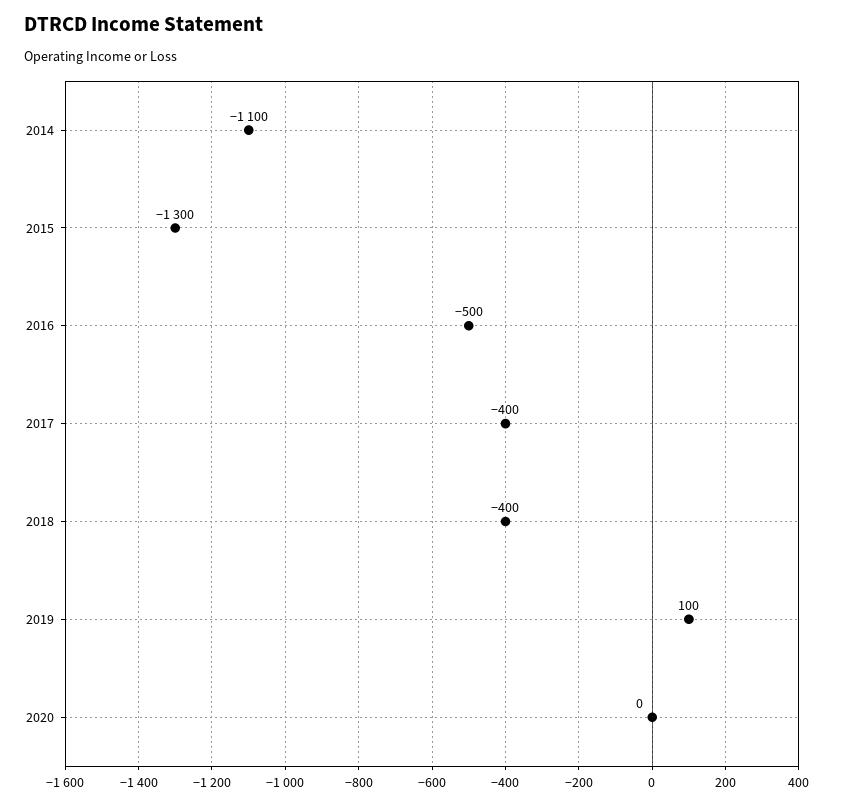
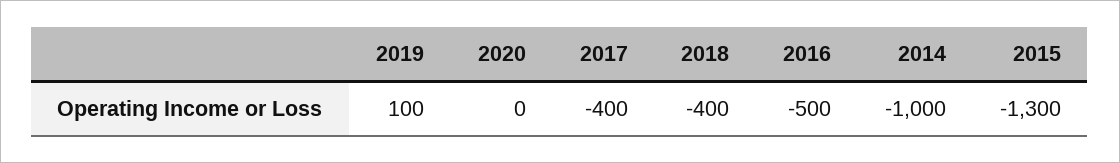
2014: -1100 -> -1000

